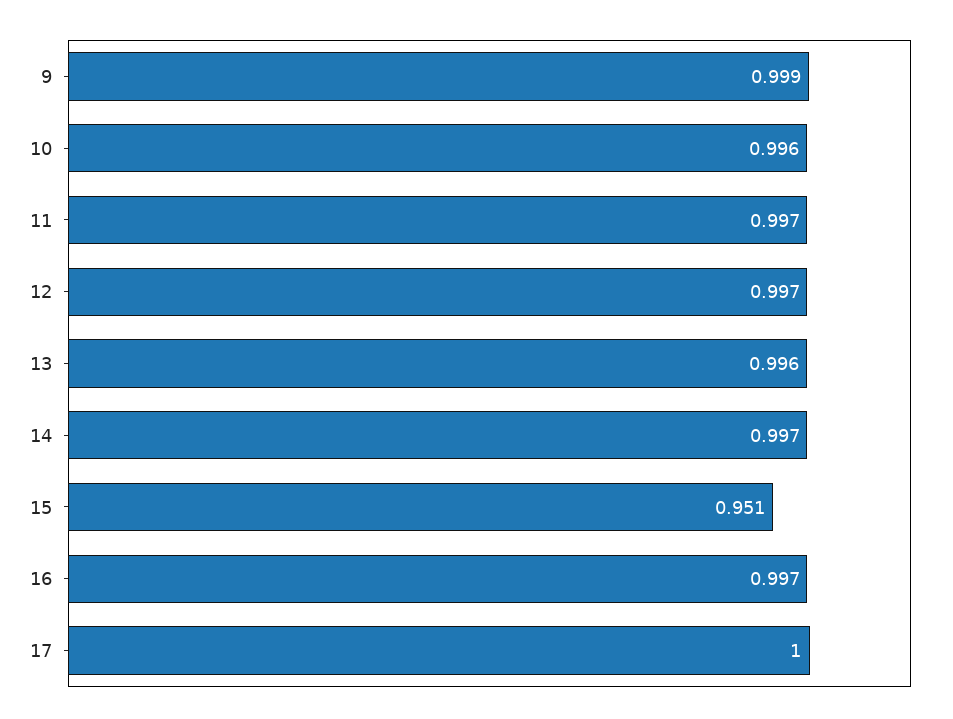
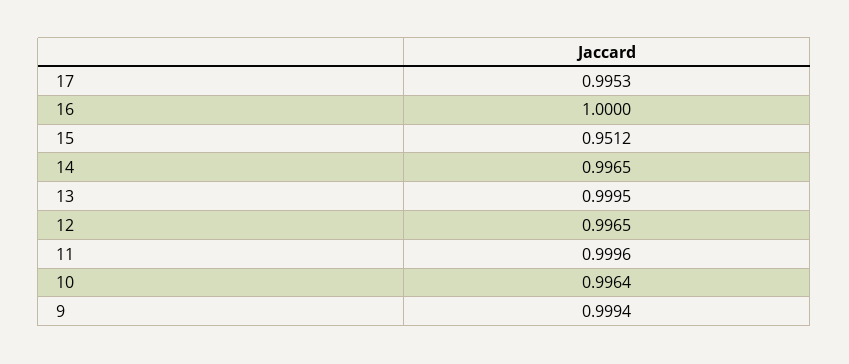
11: 0.997 -> 0.9996
13: 0.996 -> 0.9995
16: 0.997 -> 1
17: 1 -> 0.9953

